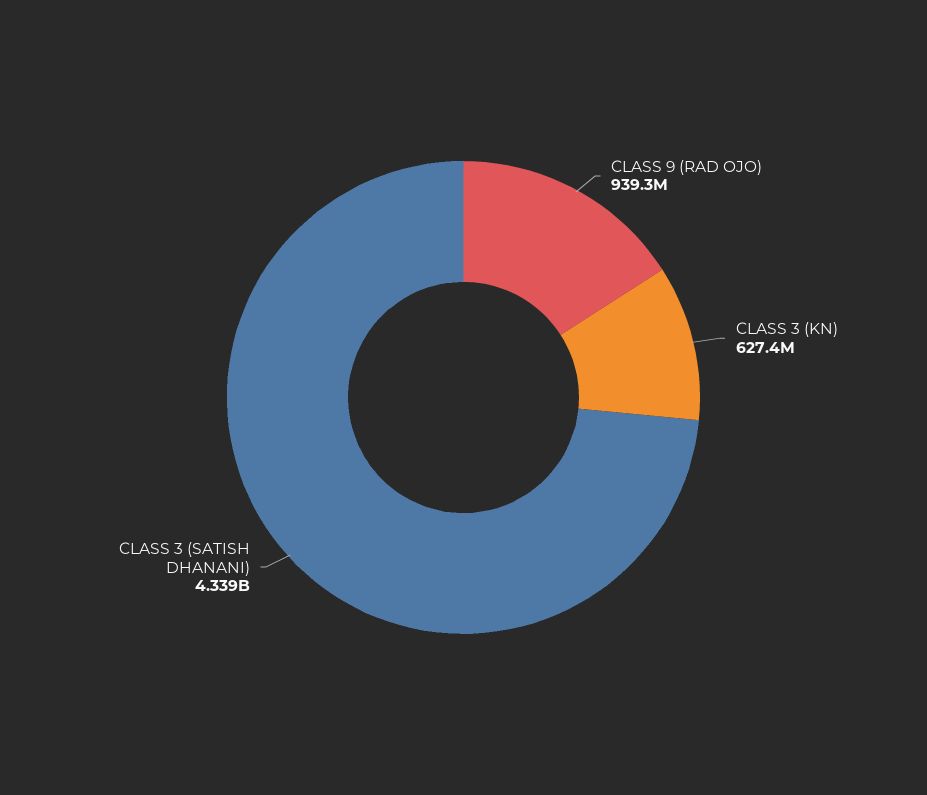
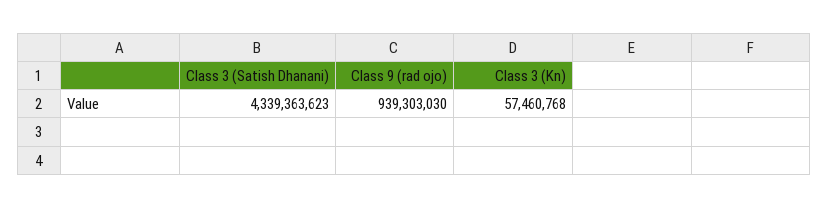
CLASS 3 (KN): 627400000 -> 57460768

